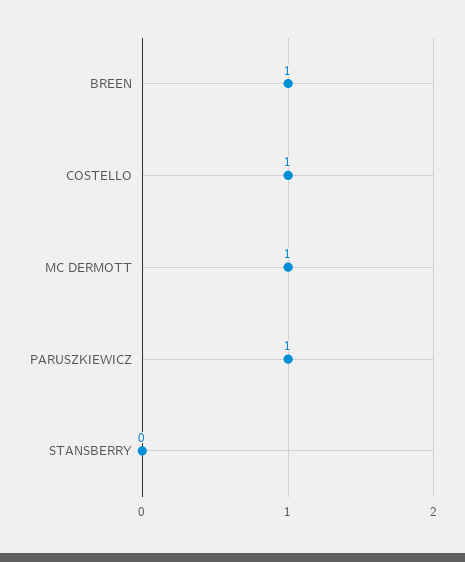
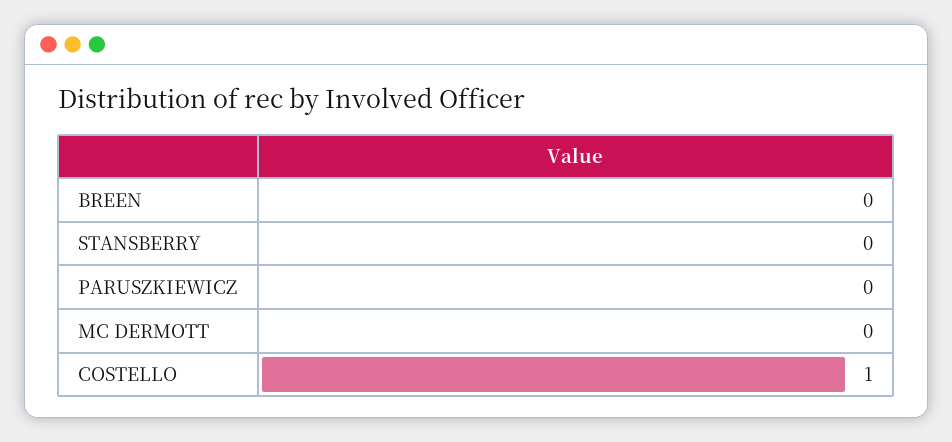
BREEN: 1 -> 0
MC DERMOTT: 1 -> 0
PARUSZKIEWICZ: 1 -> 0

